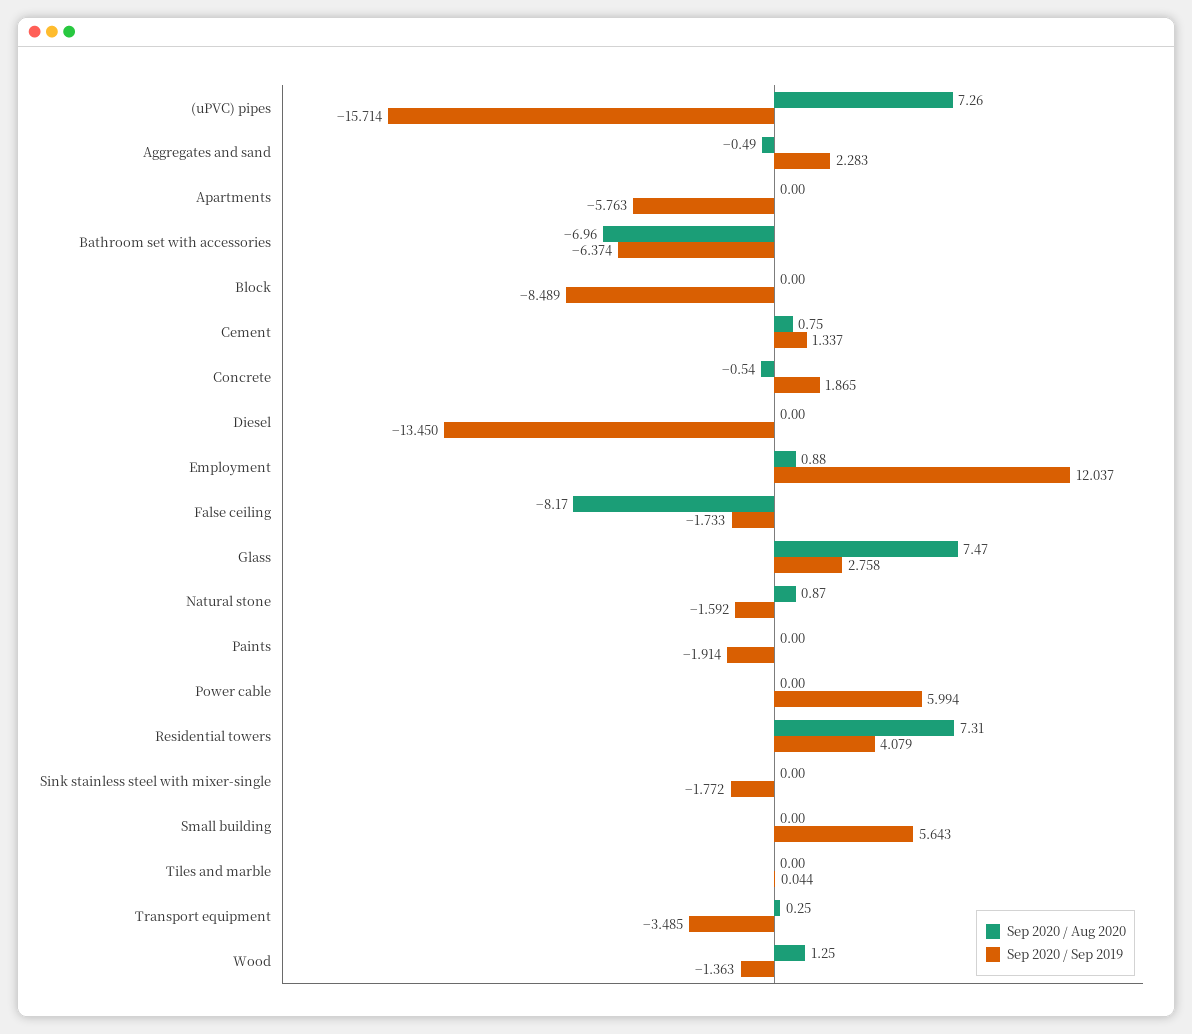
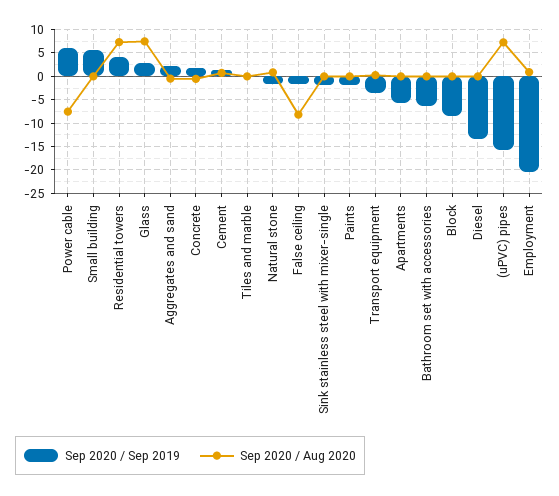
Sep 2020 / Aug 2020, Bathroom set with accessories: -6.96 -> 0
Sep 2020 / Sep 2019, Employment: 12.037 -> -20
Sep 2020 / Aug 2020, Power cable: 0 -> -7.5
Sep 2020 / Aug 2020, Wood: 1.25 -> none
Sep 2020 / Sep 2019, Wood: -1.363 -> none

